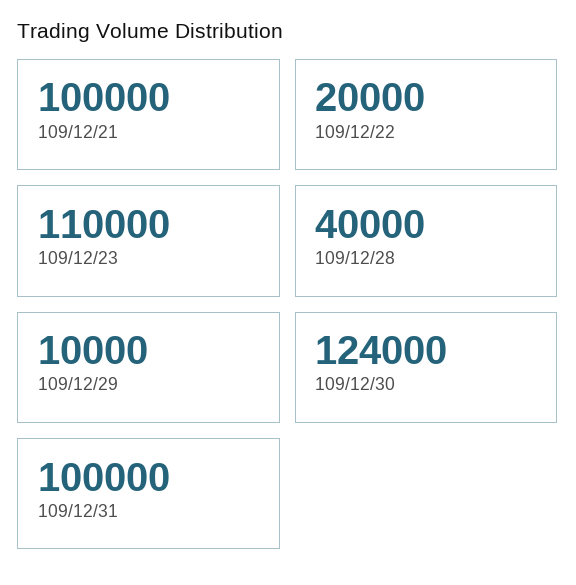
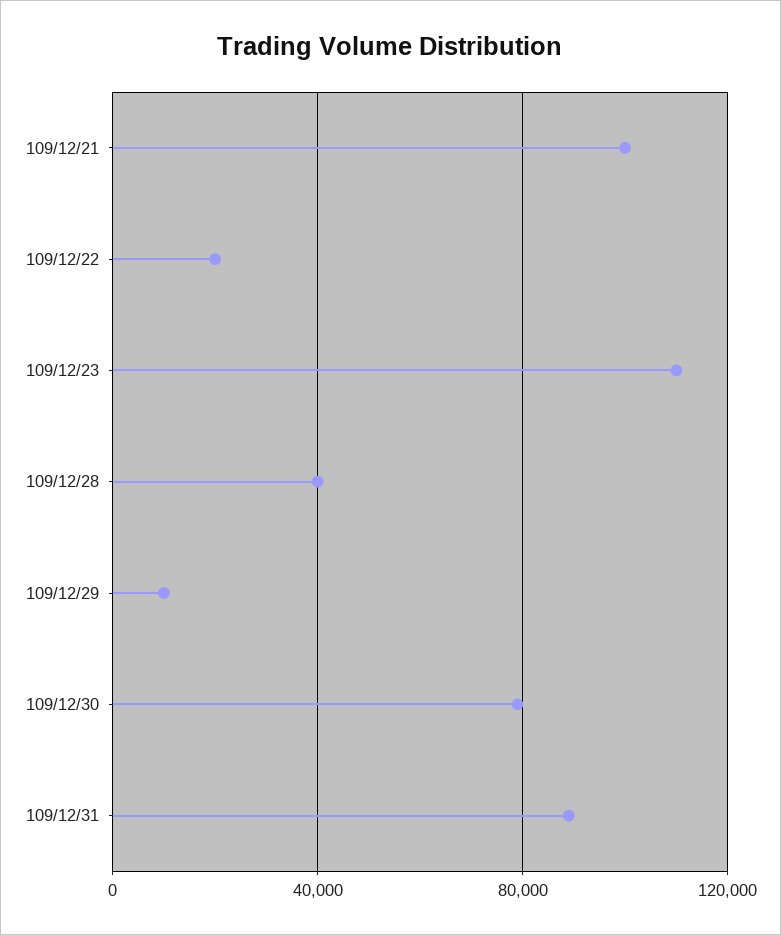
109/12/30: 124000 -> 80000
109/12/31: 100000 -> 90000

